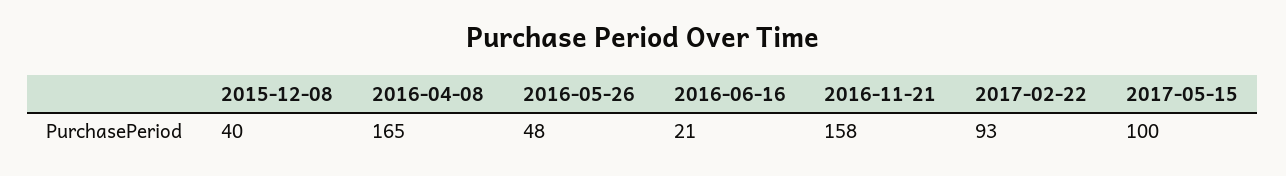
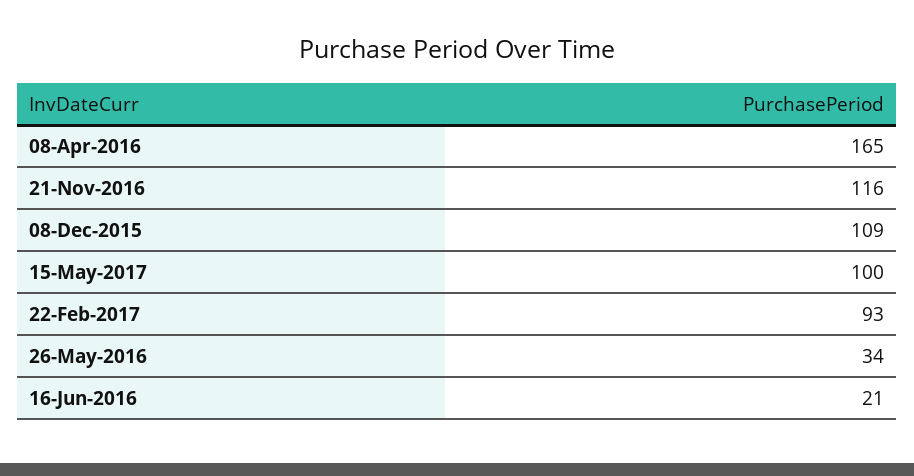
2015-12-08: 40 -> 109
2016-05-26: 48 -> 34
2016-11-21: 158 -> 116

